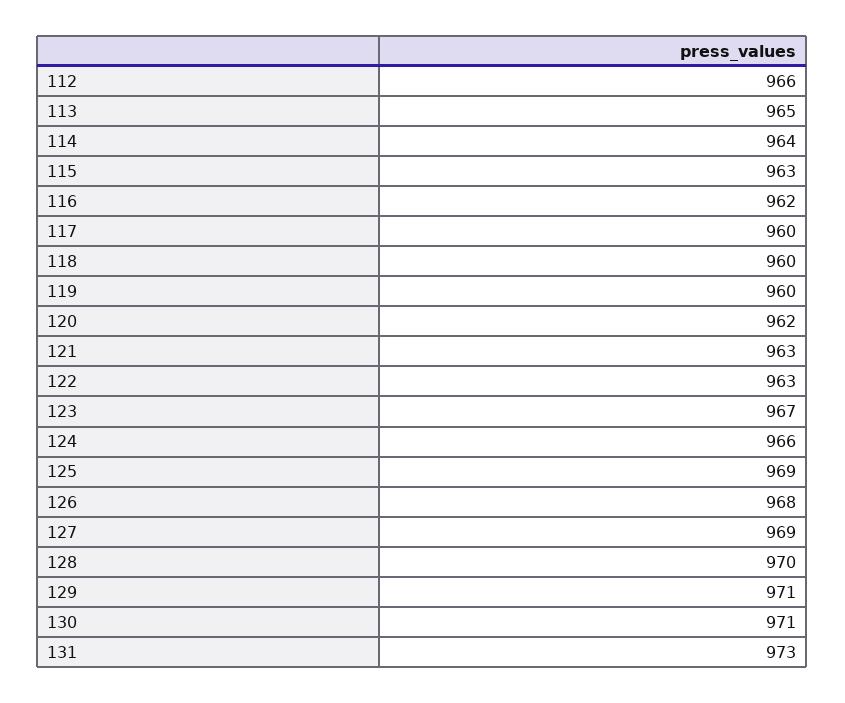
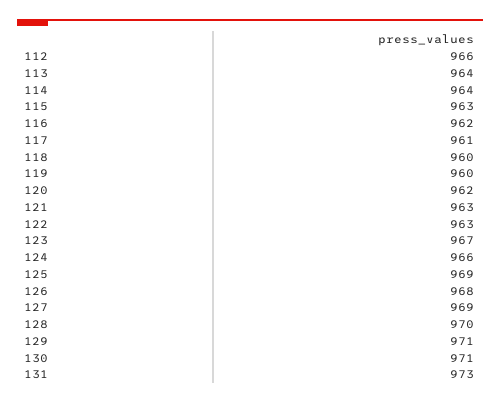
113: 965 -> 964
117: 960 -> 961

